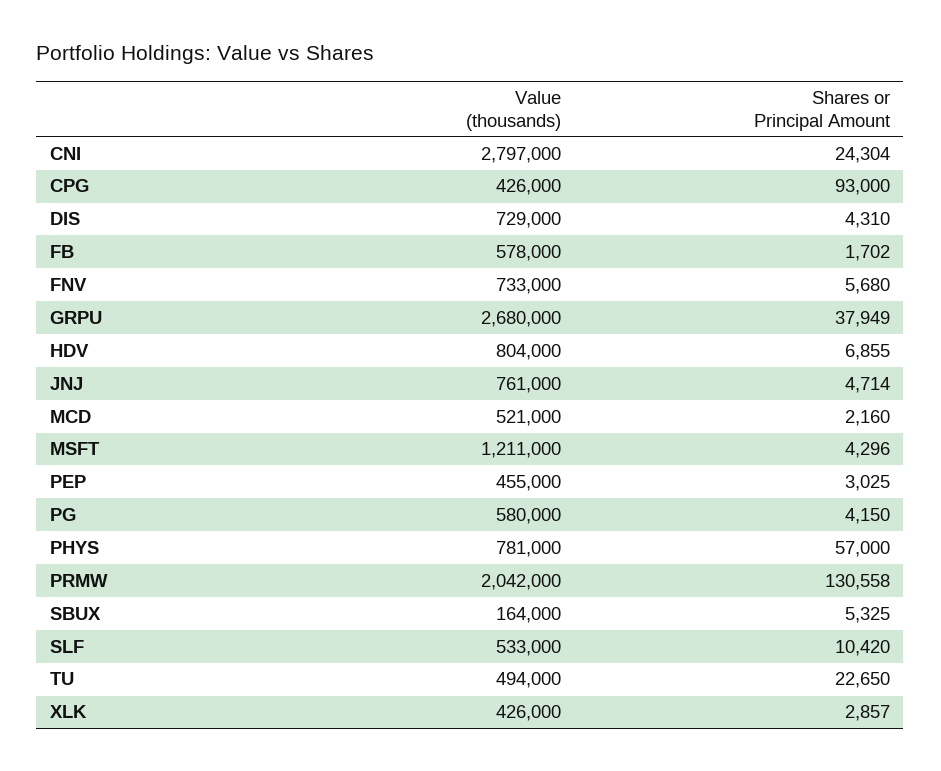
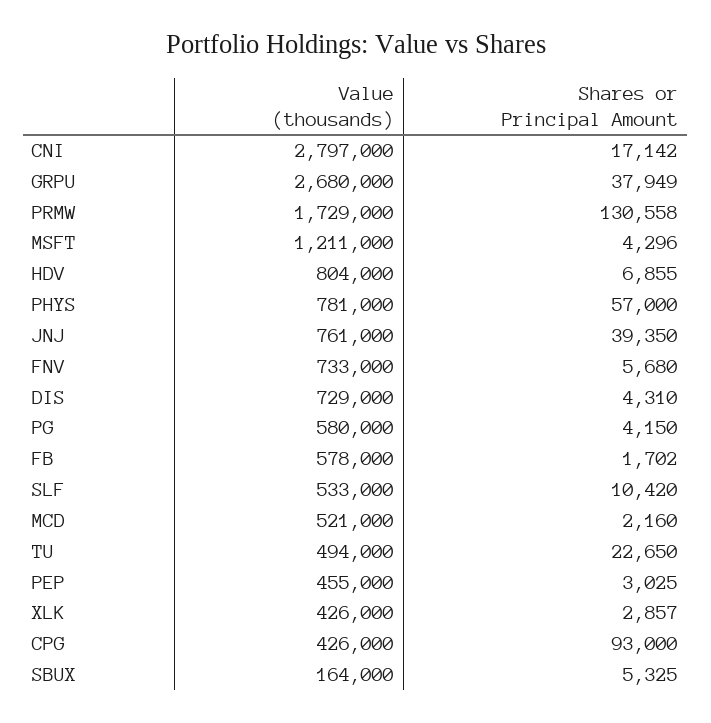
Shares or Principal Amount, CNI: 24304 -> 17142
Shares or Principal Amount, JNJ: 4714 -> 39350
Value (thousands), PRMW: 2042000 -> 1729000

